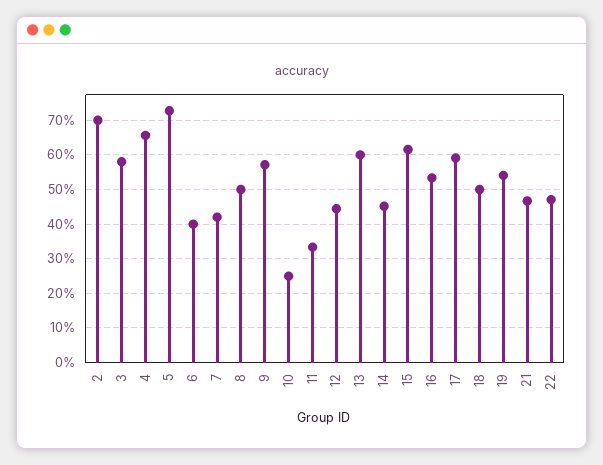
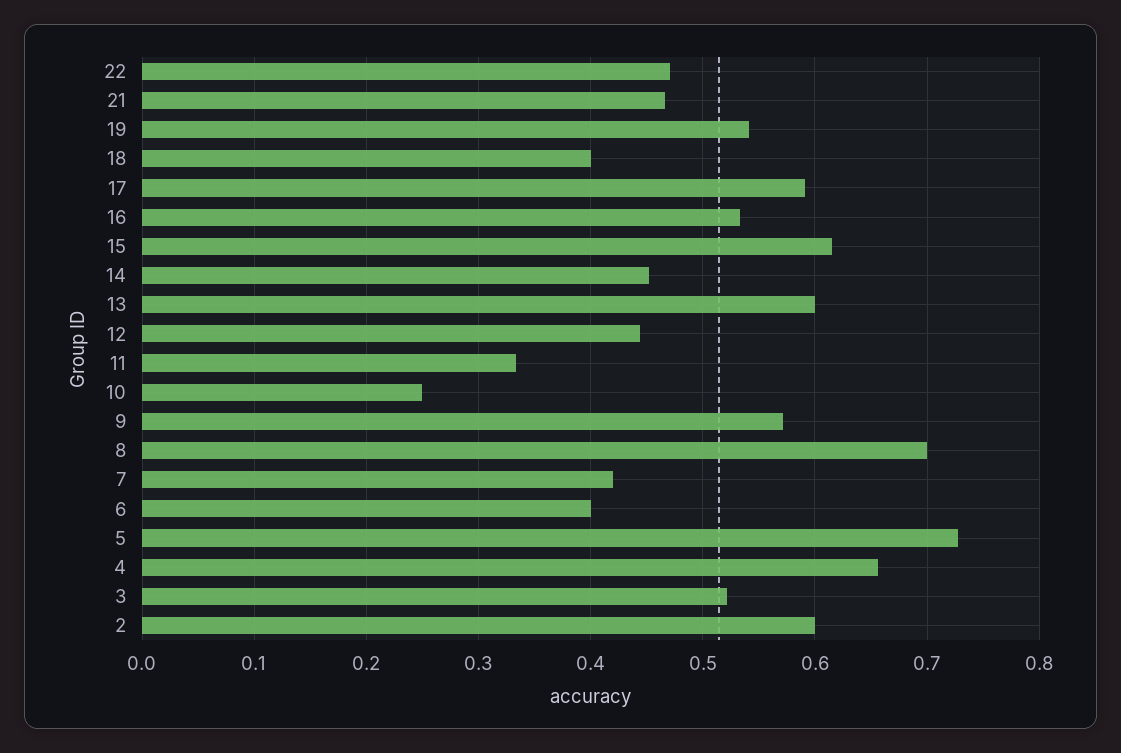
2: 0.7 -> 0.6
3: 0.58 -> 0.52
8: 0.5 -> 0.7
18: 0.5 -> 0.4

